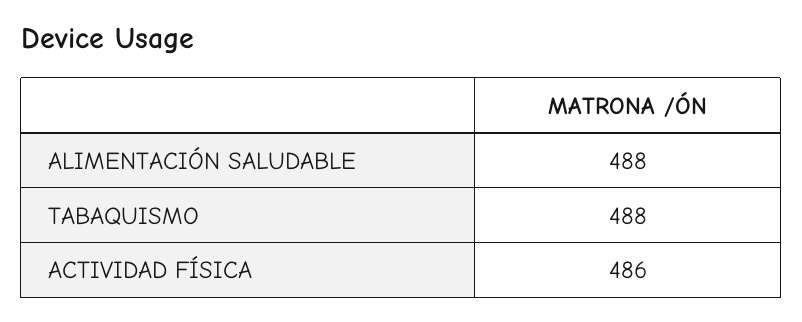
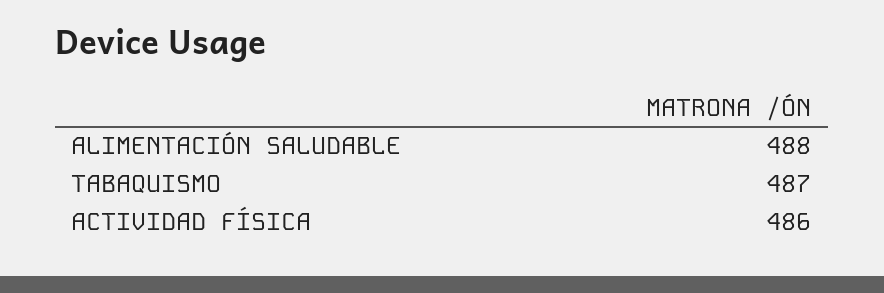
TABAQUISMO: 488 -> 487

